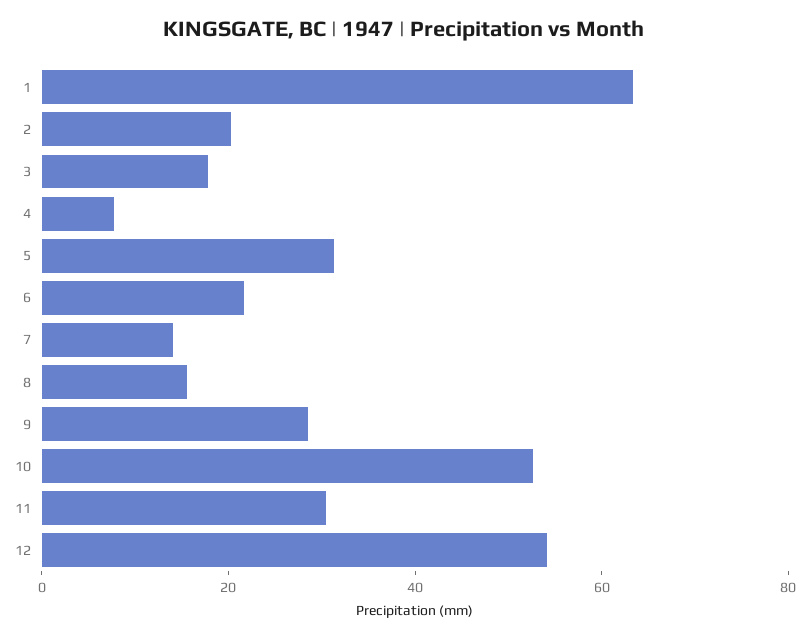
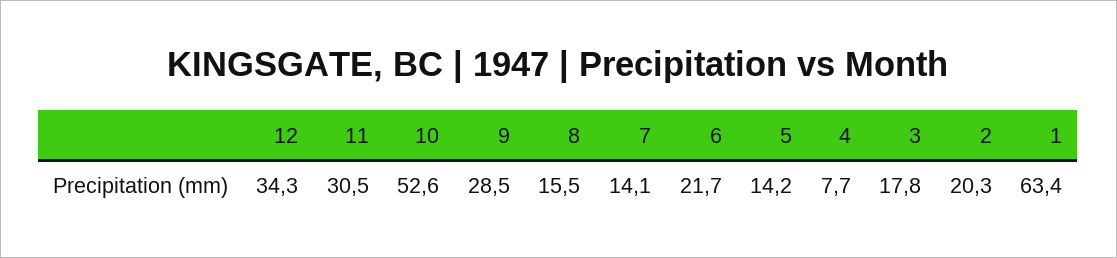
5: 30 -> 14.2
12: 55 -> 34.3

